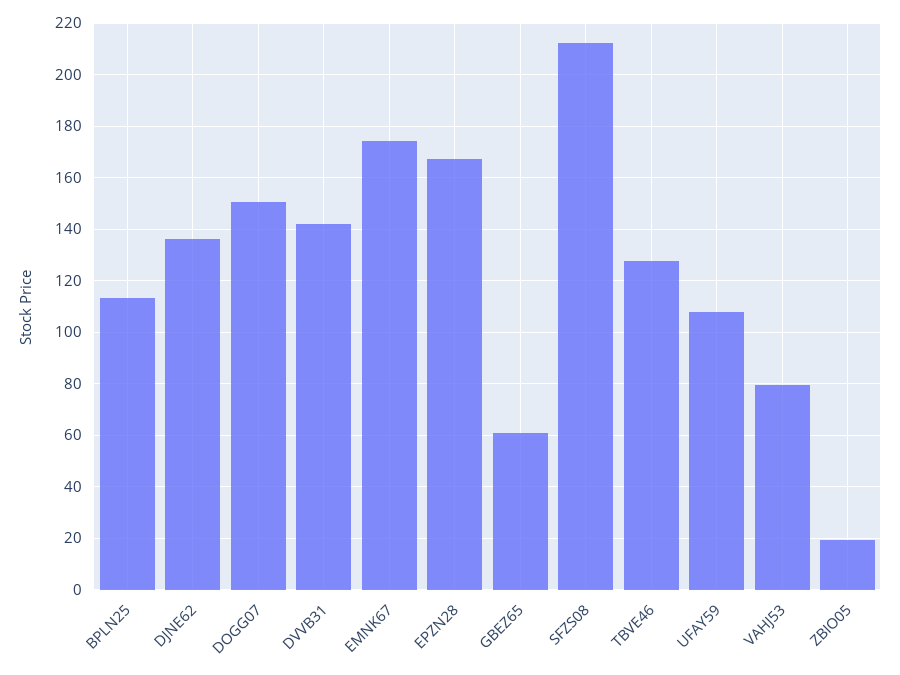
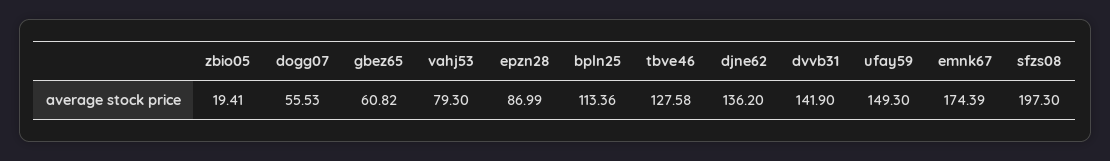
DOGG07: 150 -> 55.53
EPZN28: 167.5 -> 86.99
SFZS08: 212.5 -> 197.3
UFAY59: 107.5 -> 149.3

